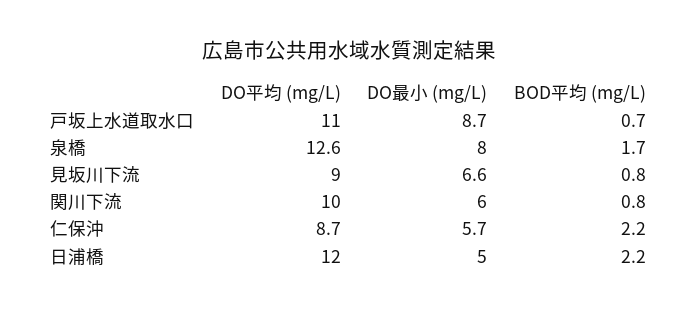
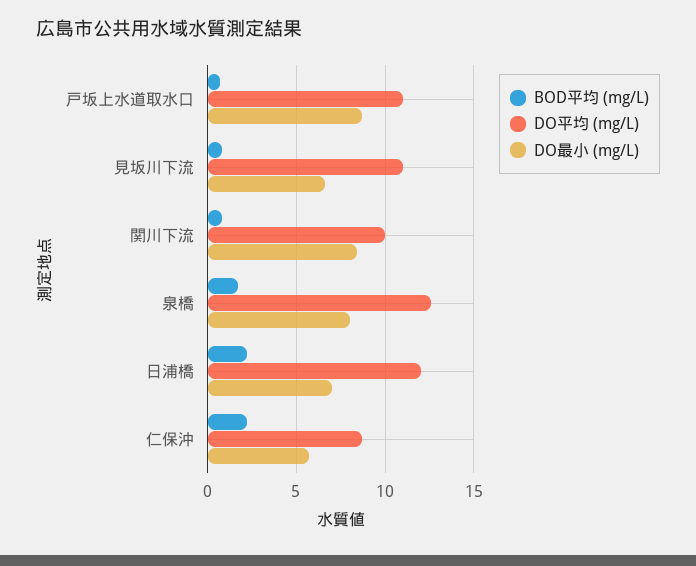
DO平均 (mg/L), 見坂川下流: 9 -> 11
DO最小 (mg/L), 関川下流: 6 -> 8.5
DO最小 (mg/L), 日浦橋: 5 -> 7

